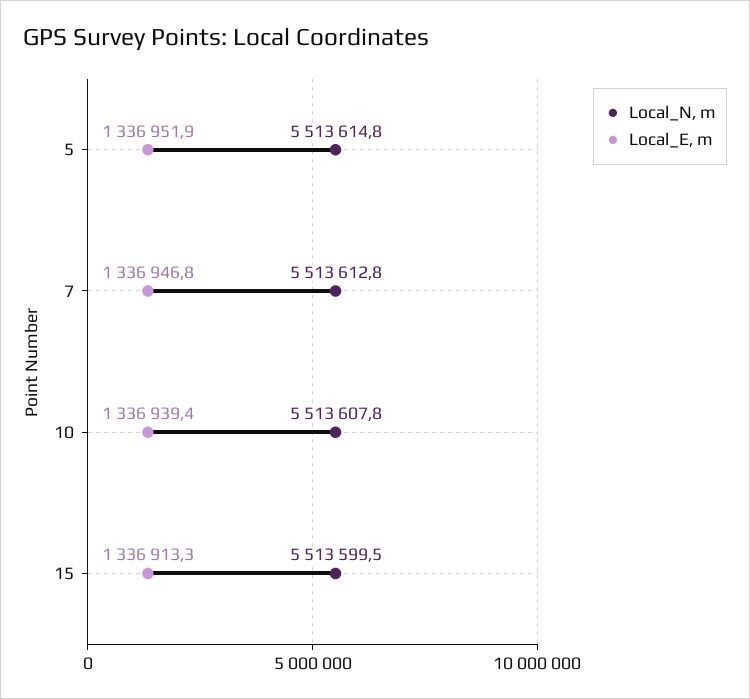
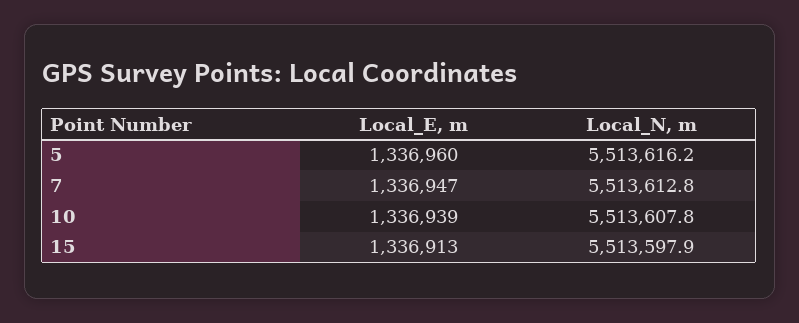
Local_N, m, 5: 5513614.8 -> 5513616.2
Local_E, m, 5: 1336951.9 -> 1336960
Local_N, m, 15: 5513599.5 -> 5513597.9

